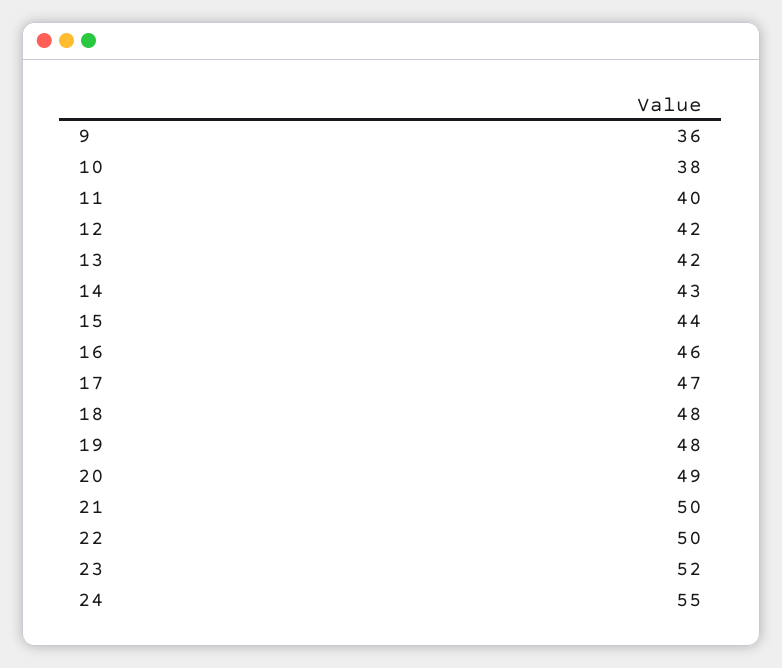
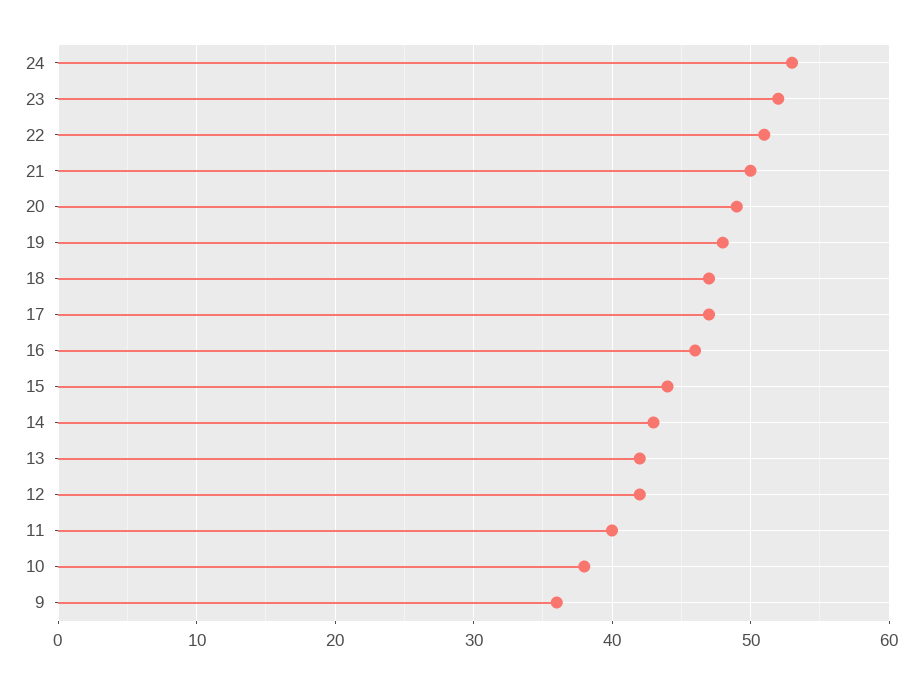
18: 48 -> 47
22: 50 -> 51
24: 55 -> 53

